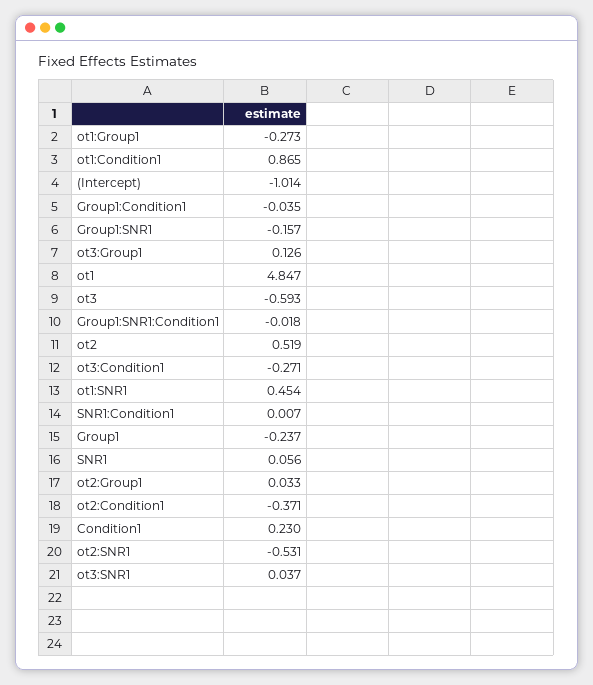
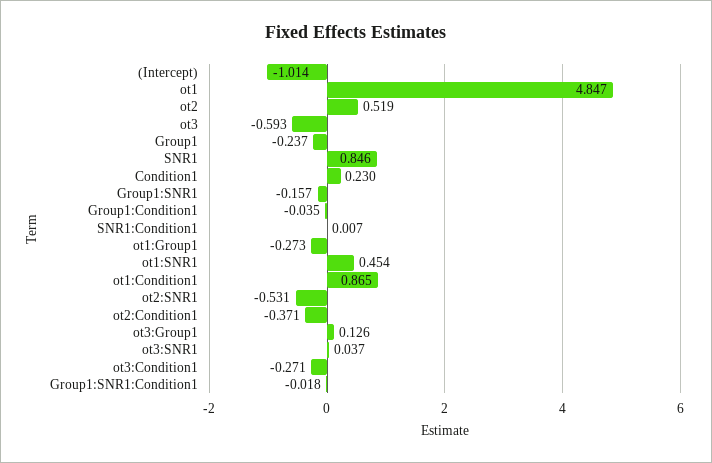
SNR1: 0.056 -> 0.846
ot2:Group1: 0.033 -> none

